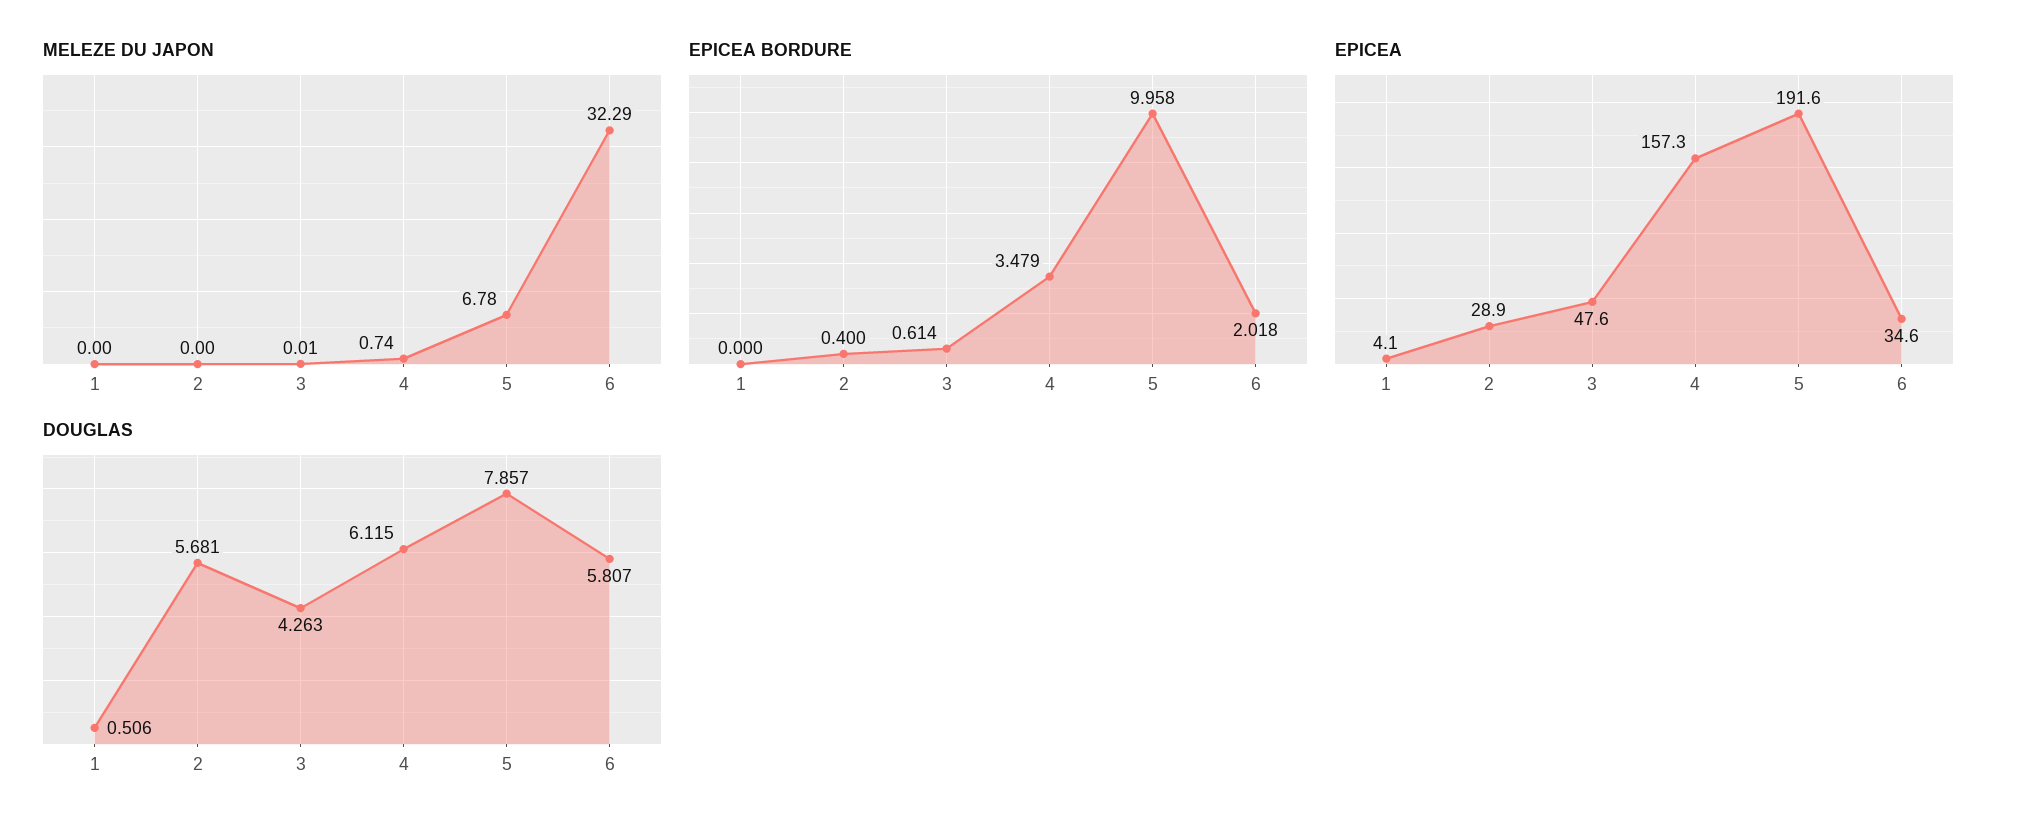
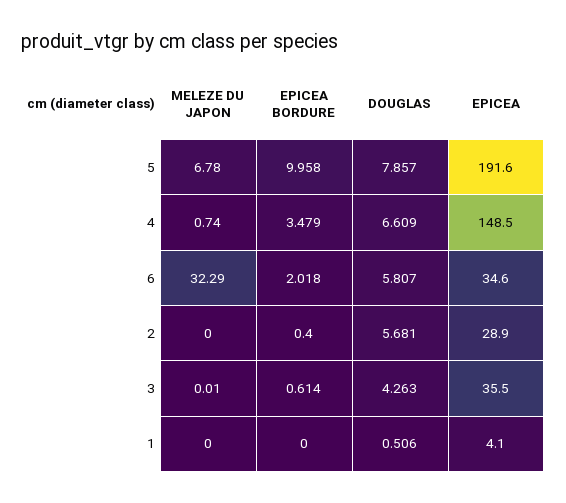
EPICEA, 3: 47.6 -> 35.5
EPICEA, 4: 157.3 -> 148.5
DOUGLAS, 4: 6.115 -> 6.609

